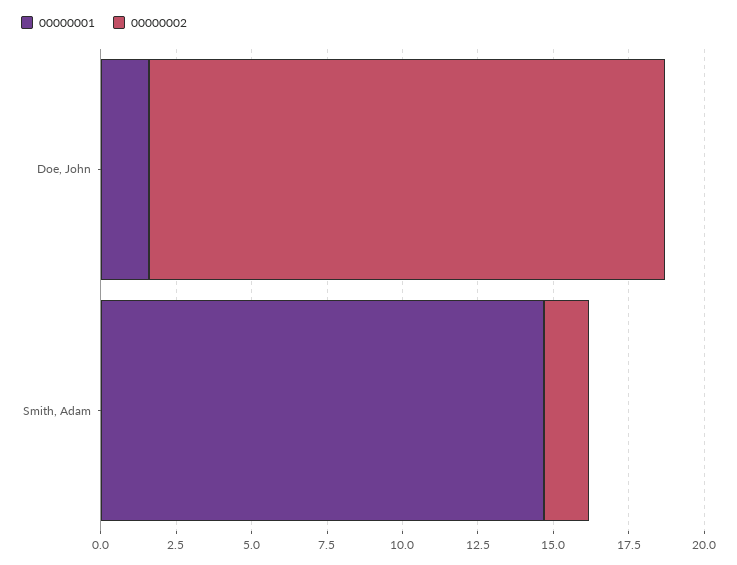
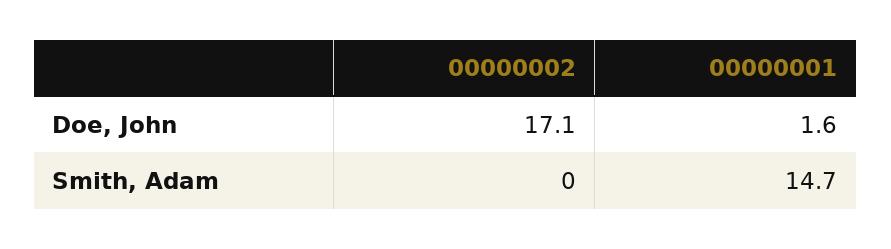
00000002, Smith, Adam: 1.5 -> 0

